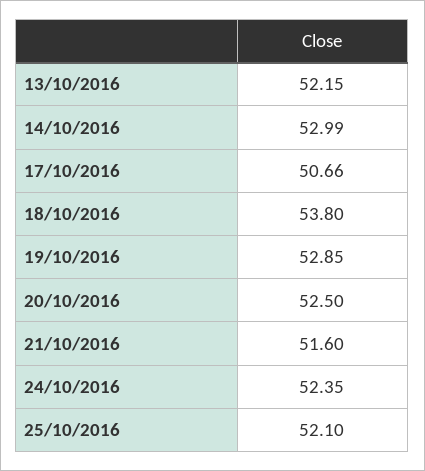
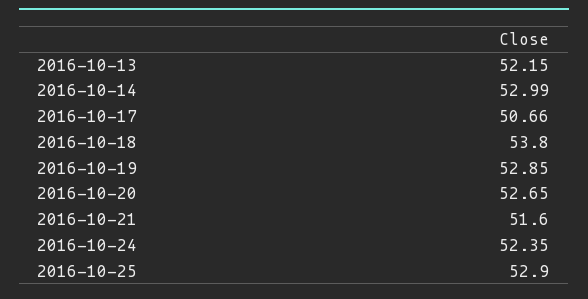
20/10/2016: 52.5 -> 52.65
25/10/2016: 52.1 -> 52.9

